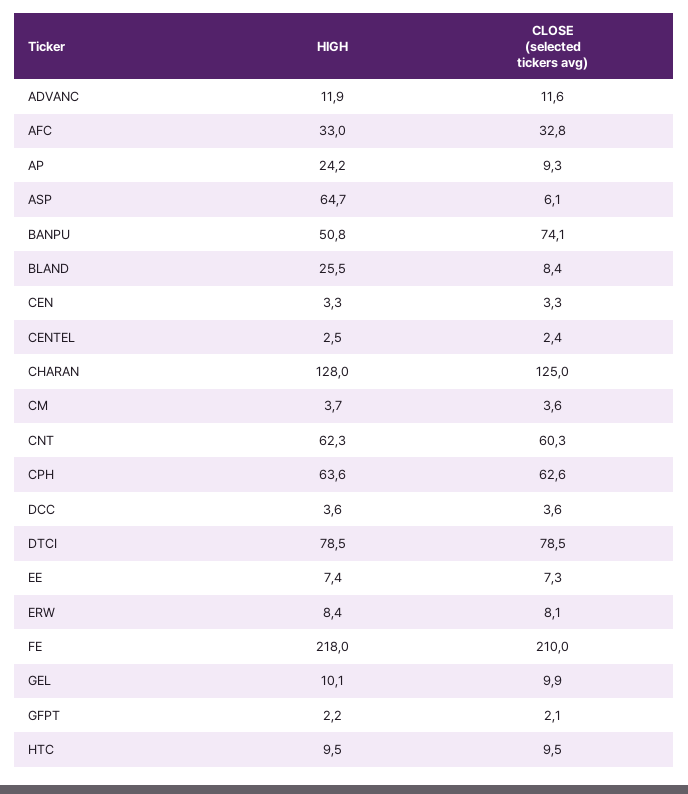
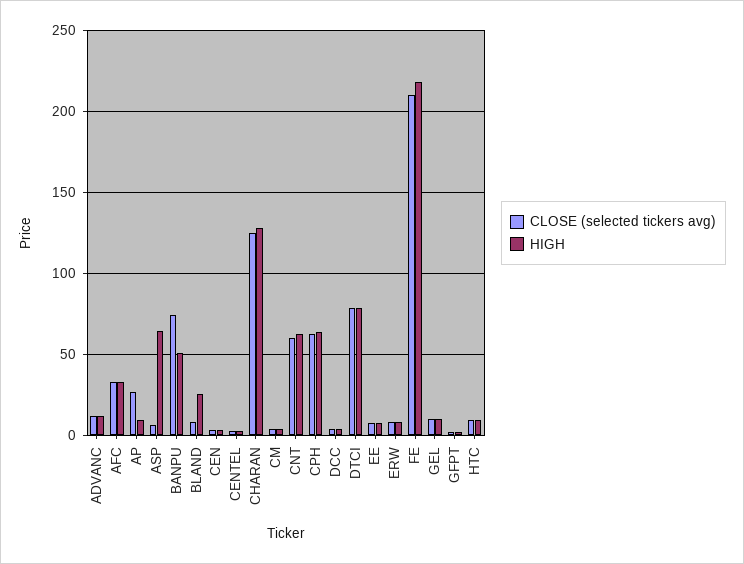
HIGH, AP: 24.2 -> 10
CLOSE (selected tickers avg), AP: 9.3 -> 25

